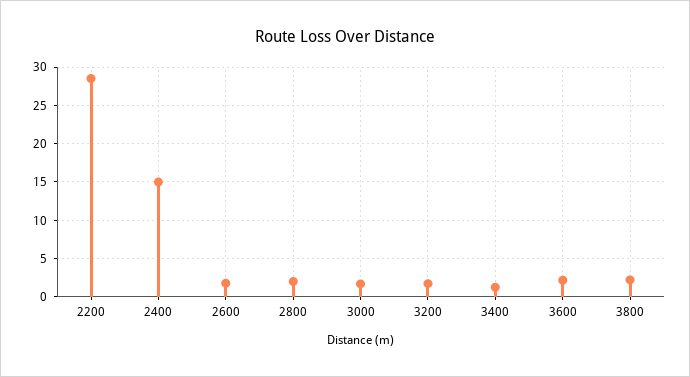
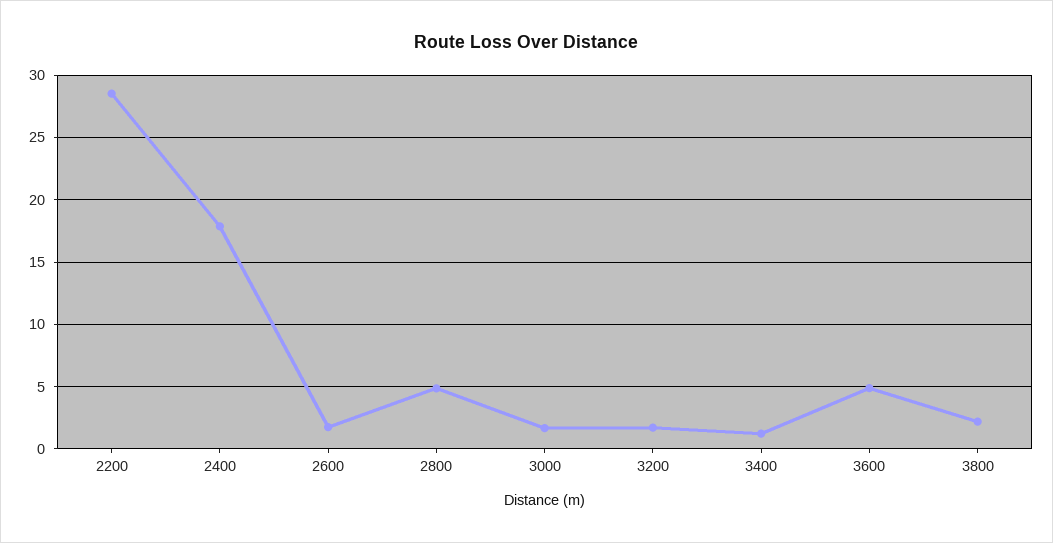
2400: 15 -> 18
2800: 2 -> 5
3600: 2 -> 5

